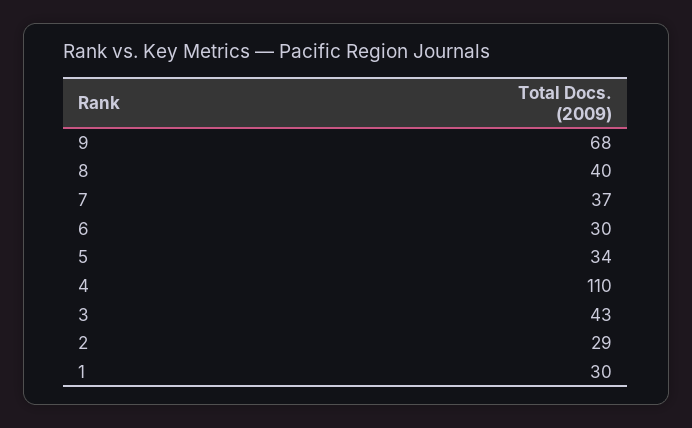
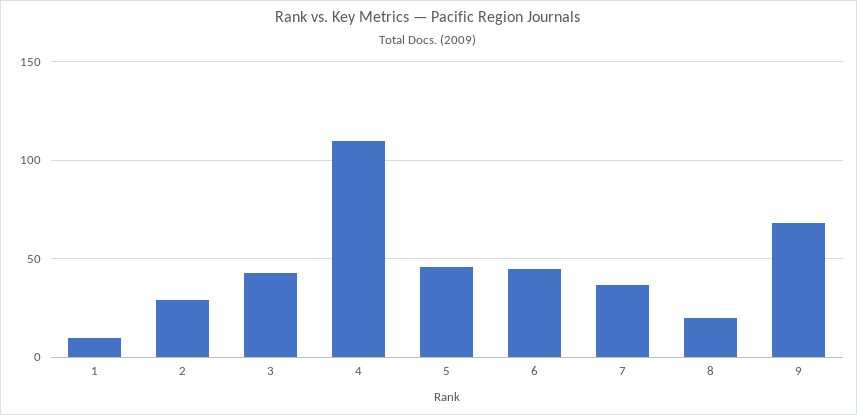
8: 40 -> 20
6: 30 -> 45
5: 34 -> 45
1: 30 -> 10

